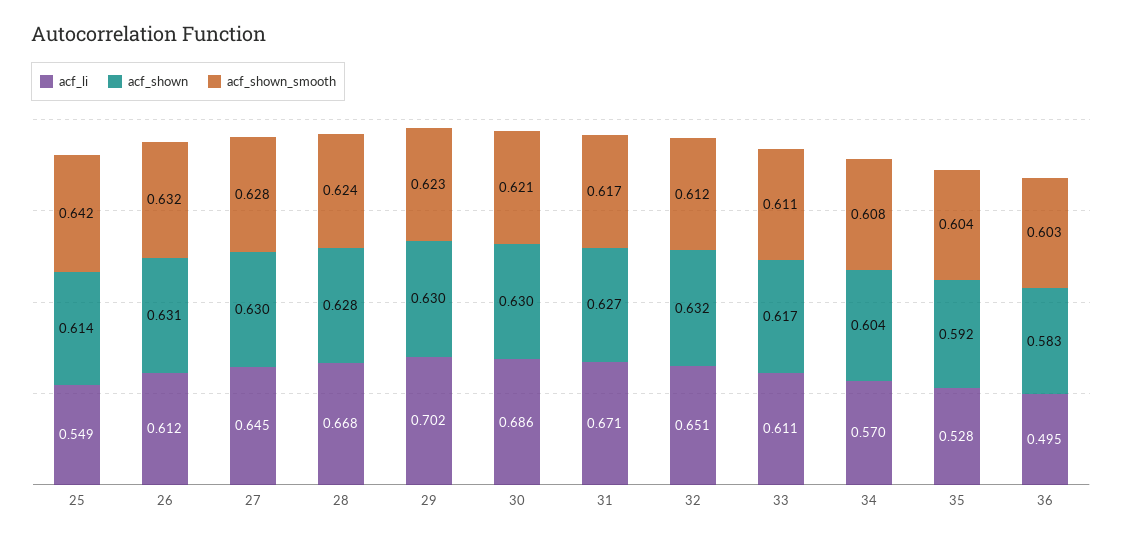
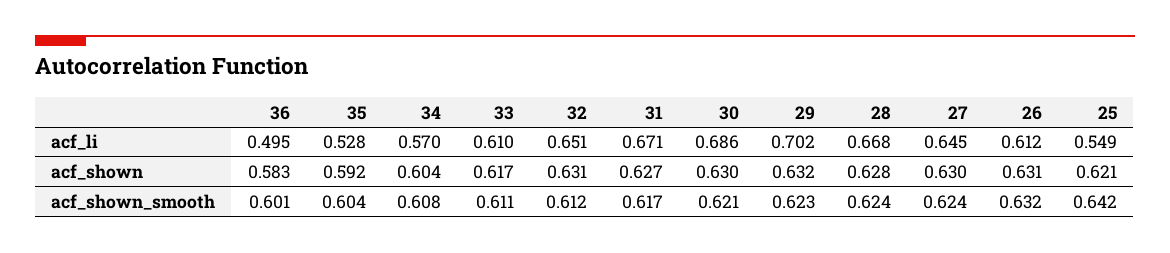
acf_shown, 25: 0.614 -> 0.621
acf_shown_smooth, 27: 0.628 -> 0.624
acf_shown, 29: 0.63 -> 0.632
acf_shown, 32: 0.632 -> 0.631
acf_li, 33: 0.611 -> 0.61
acf_shown_smooth, 36: 0.603 -> 0.601

